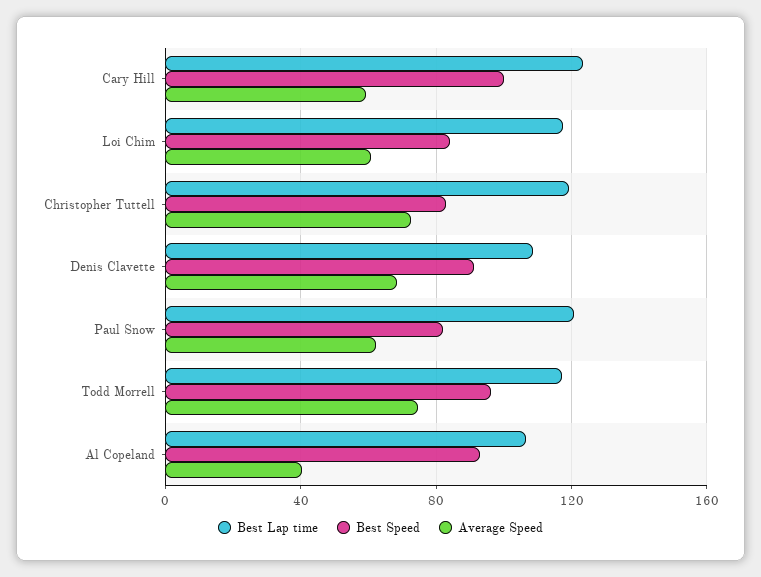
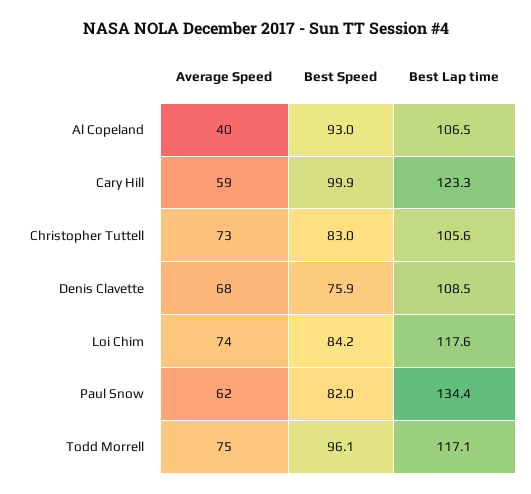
Average Speed, Loi Chim: 60 -> 74
Best Lap time, Christopher Tuttell: 120 -> 105.6
Best Speed, Denis Clavette: 90 -> 75.9
Best Lap time, Paul Snow: 120 -> 134.4

